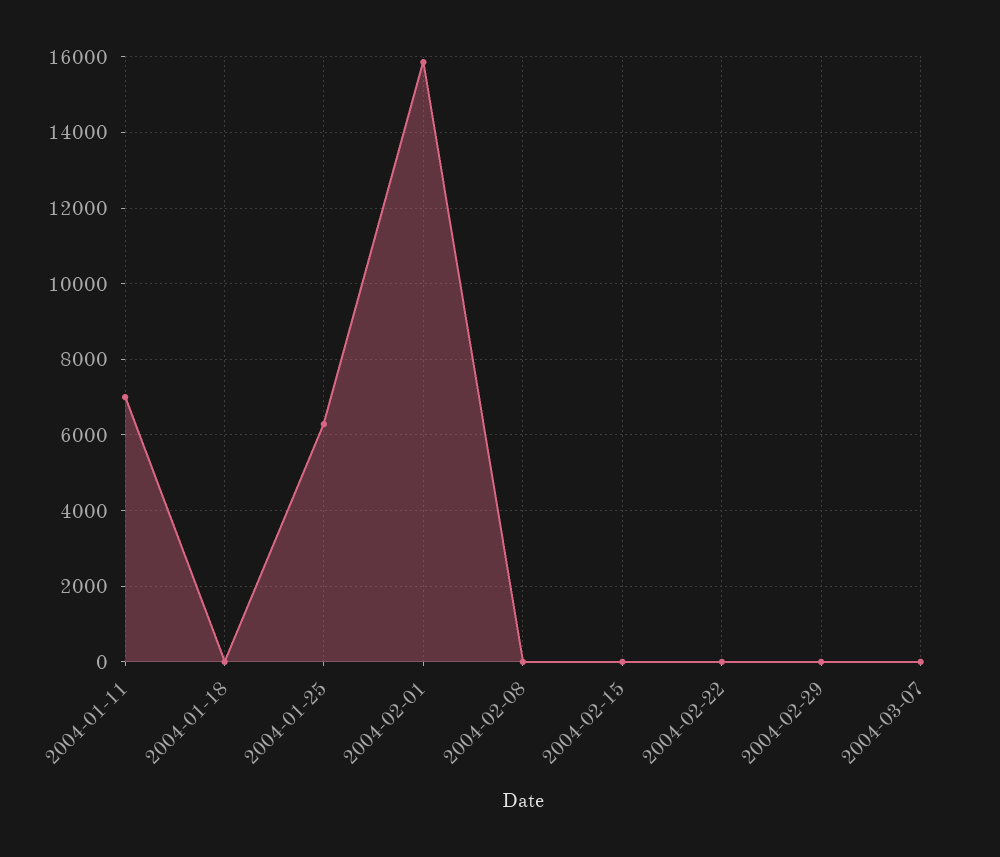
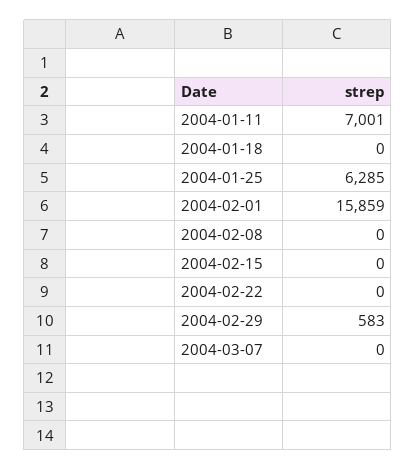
2004-02-29: 0 -> 583

